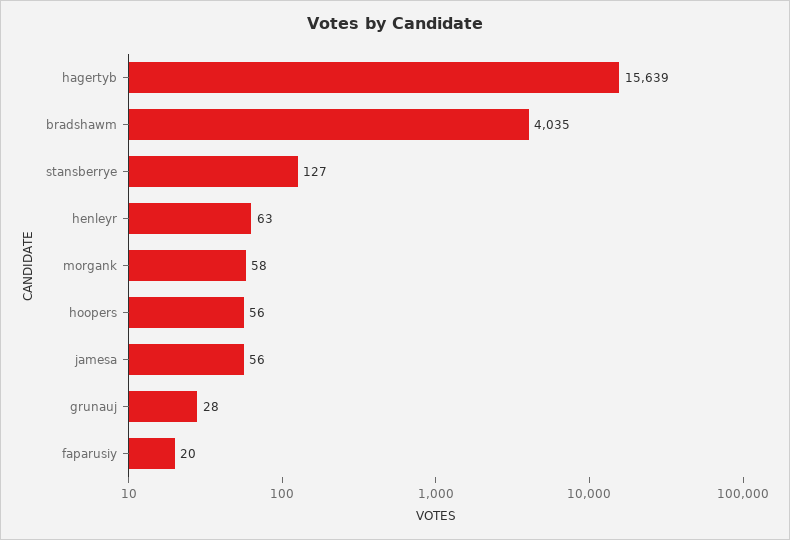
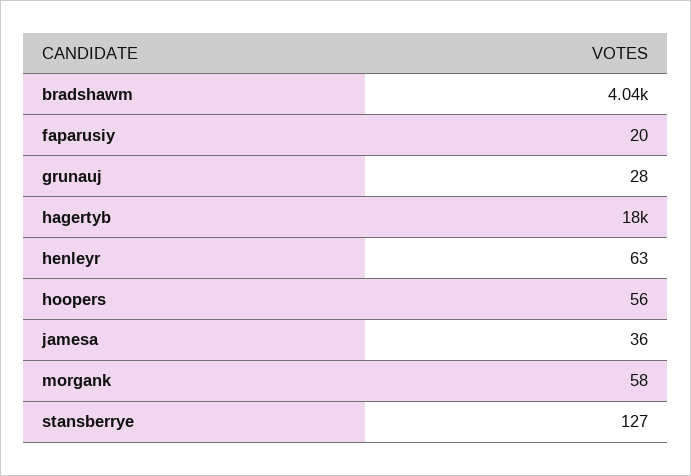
hagertyb: 15639 -> 18000
jamesa: 56 -> 36

